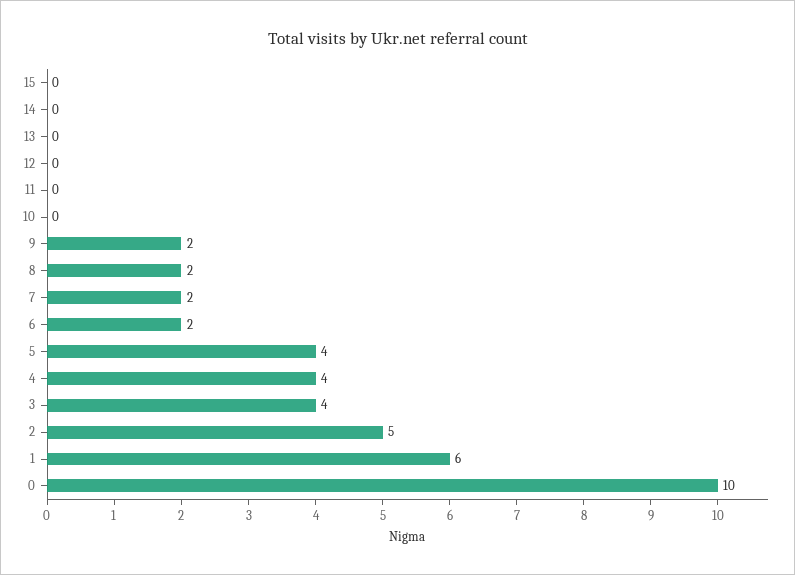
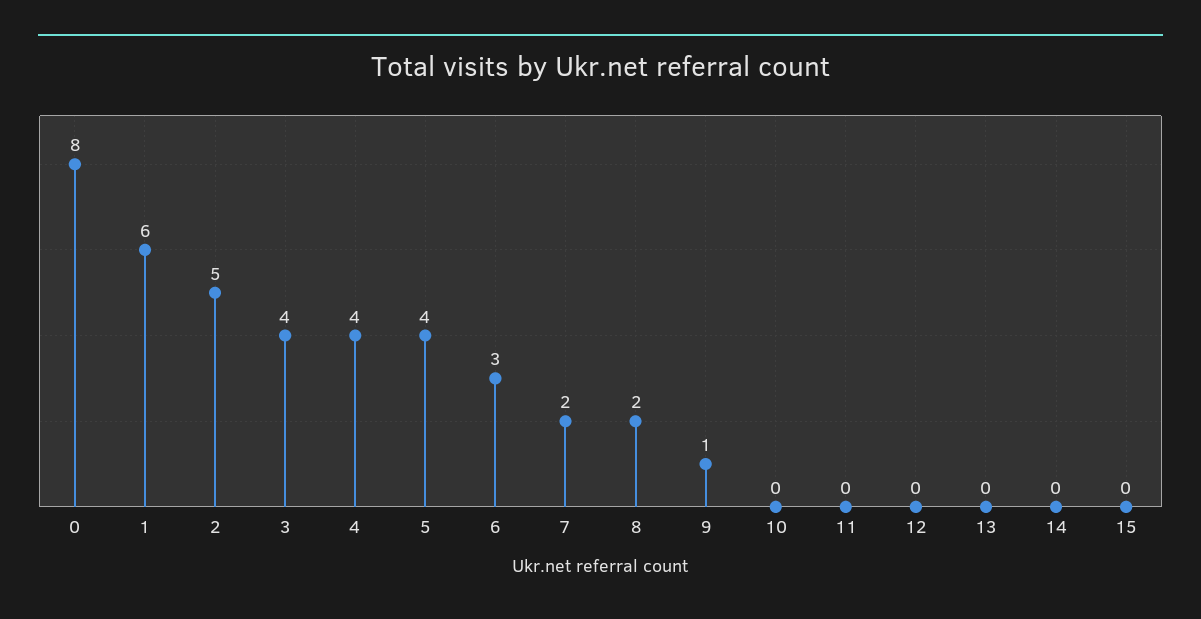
9: 2 -> 1
6: 2 -> 3
0: 10 -> 8

